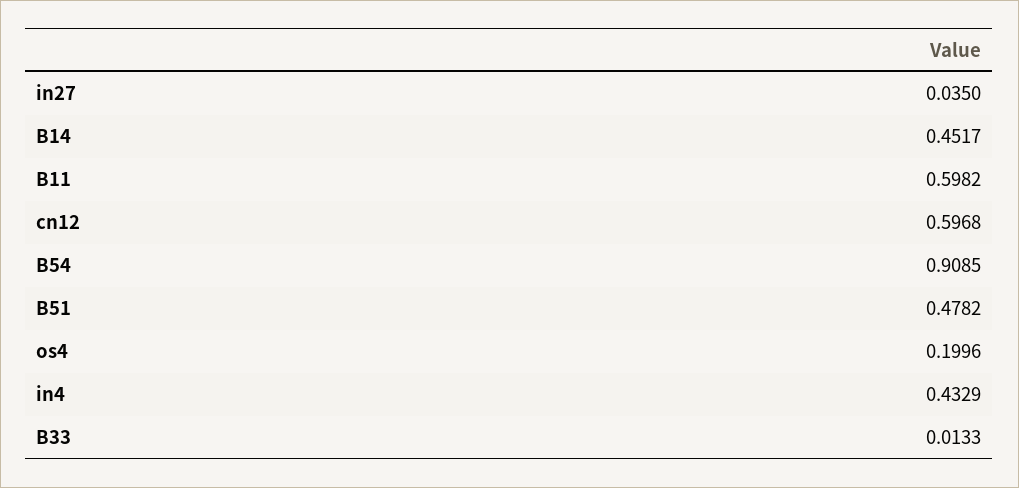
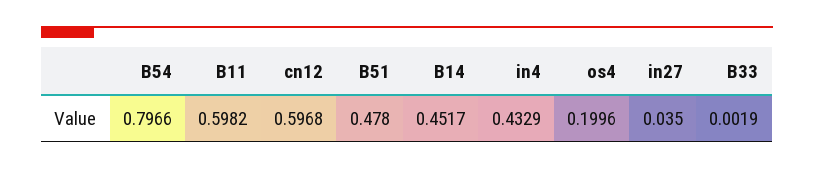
B54: 0.9085 -> 0.7966
B51: 0.4782 -> 0.478
B33: 0.0133 -> 0.0019

